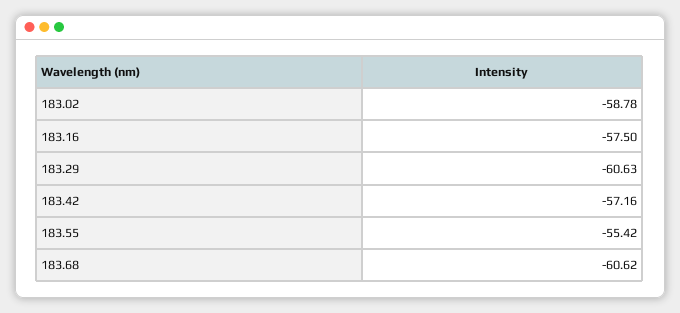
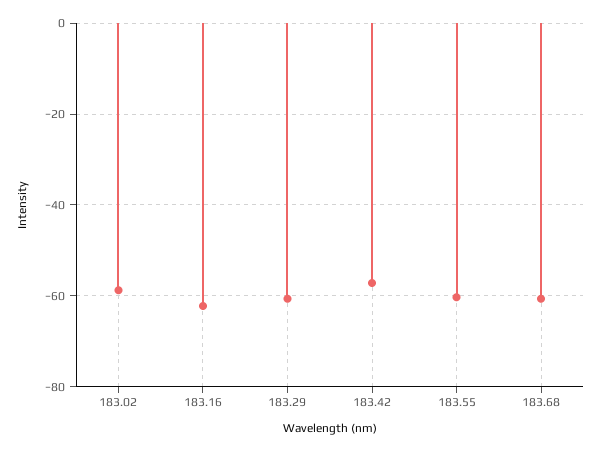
183.16: -57.5 -> -62
183.55: -55.42 -> -60

